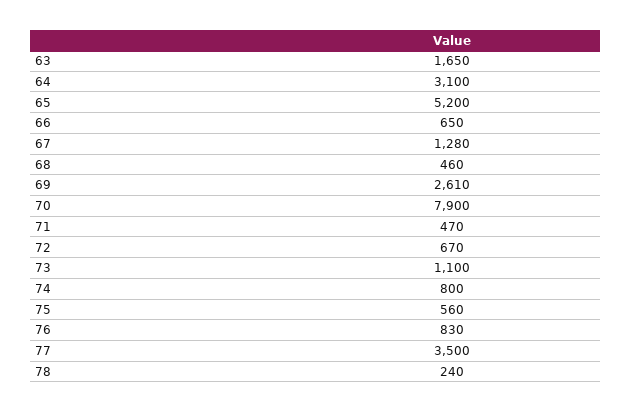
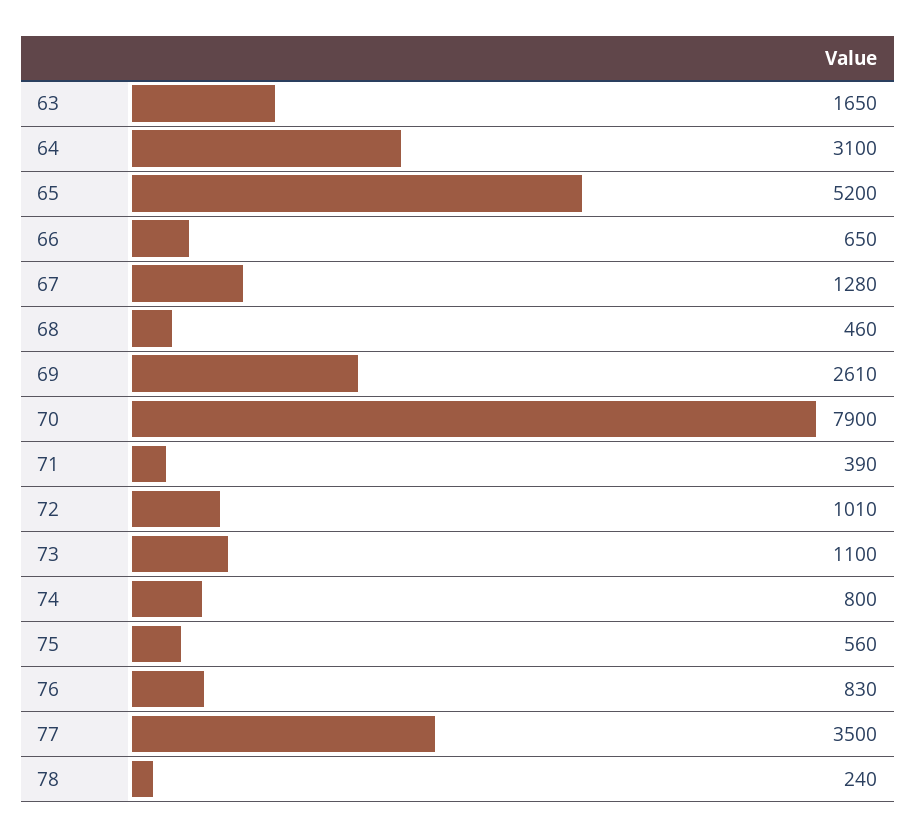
71: 470 -> 390
72: 670 -> 1010

